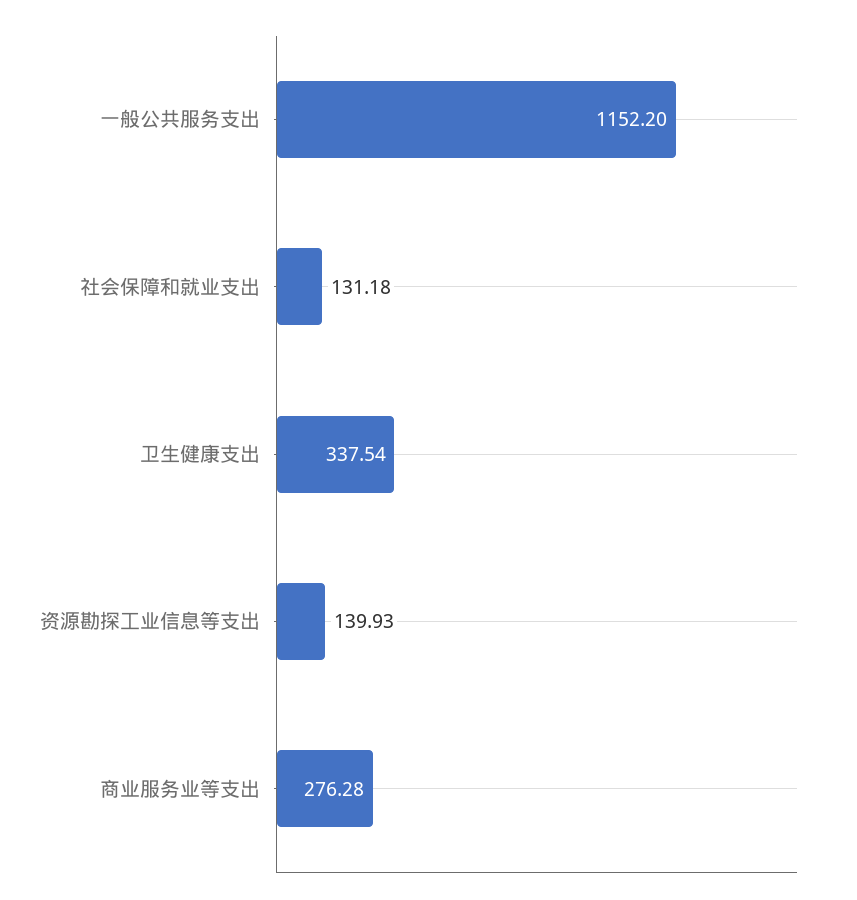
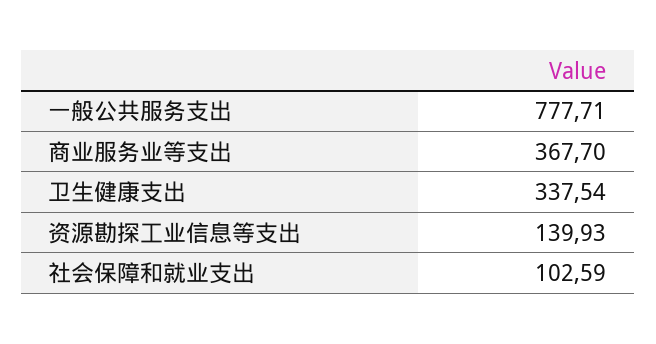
一般公共服务支出: 1152.2 -> 777.71
社会保障和就业支出: 131.18 -> 102.59
商业服务业等支出: 276.28 -> 367.7

